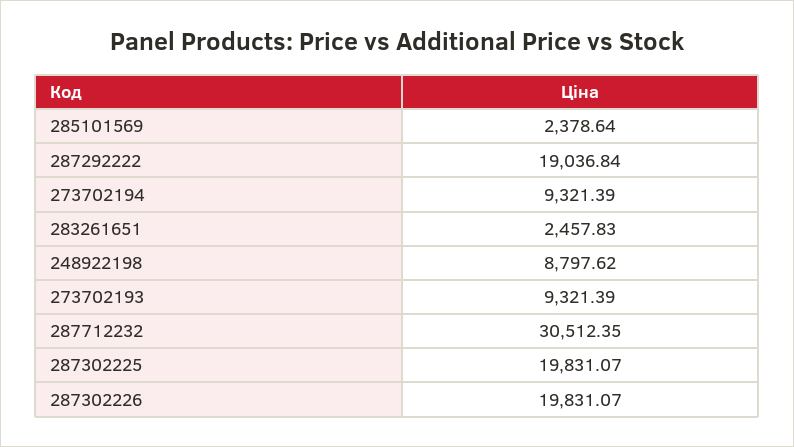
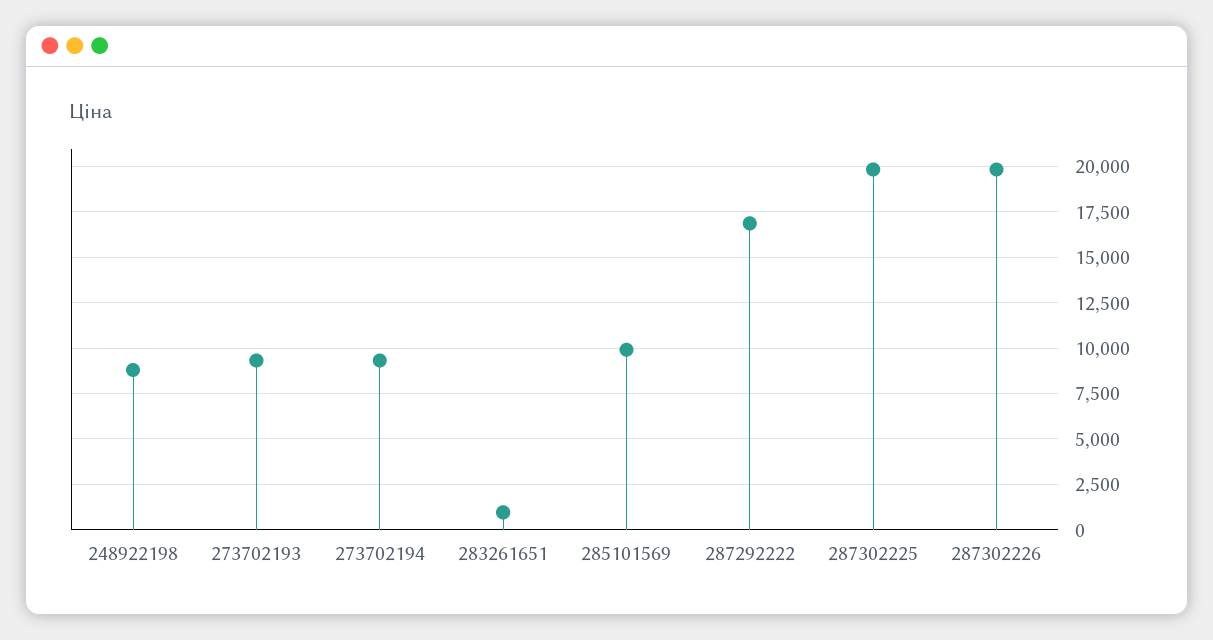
285101569: 2378.64 -> 10000
287292222: 19036.84 -> 17000
283261651: 2457.83 -> 1000
287712232: 30512.35 -> none

